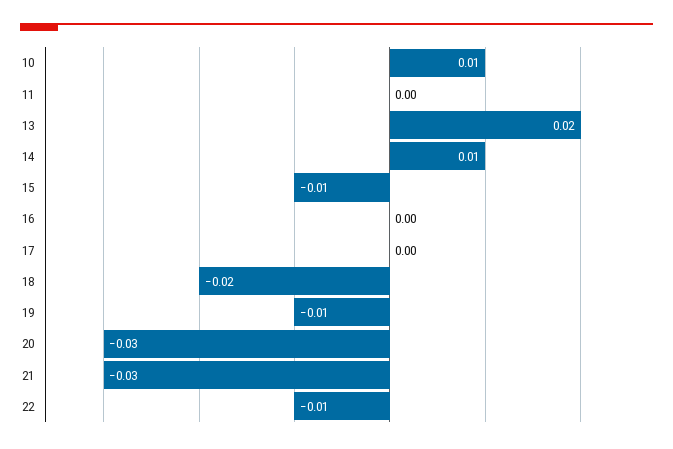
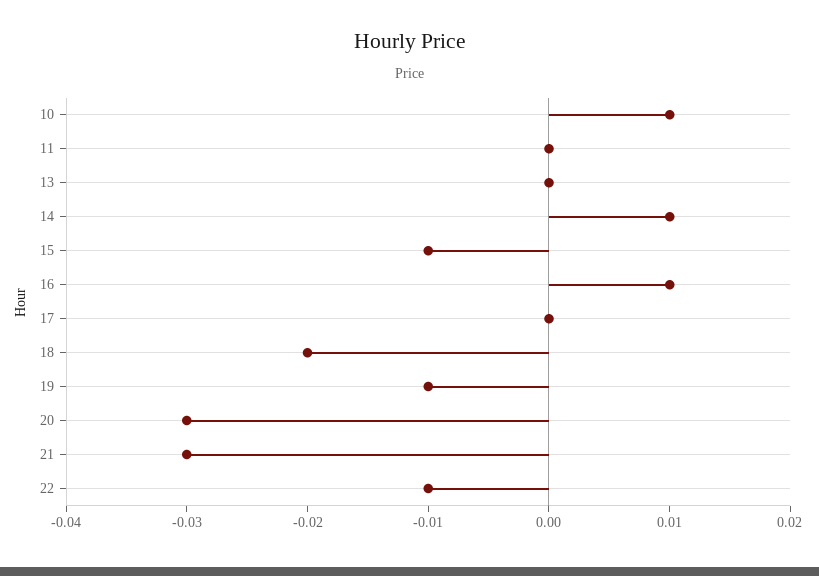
13: 0.02 -> 0
16: 0 -> 0.01

